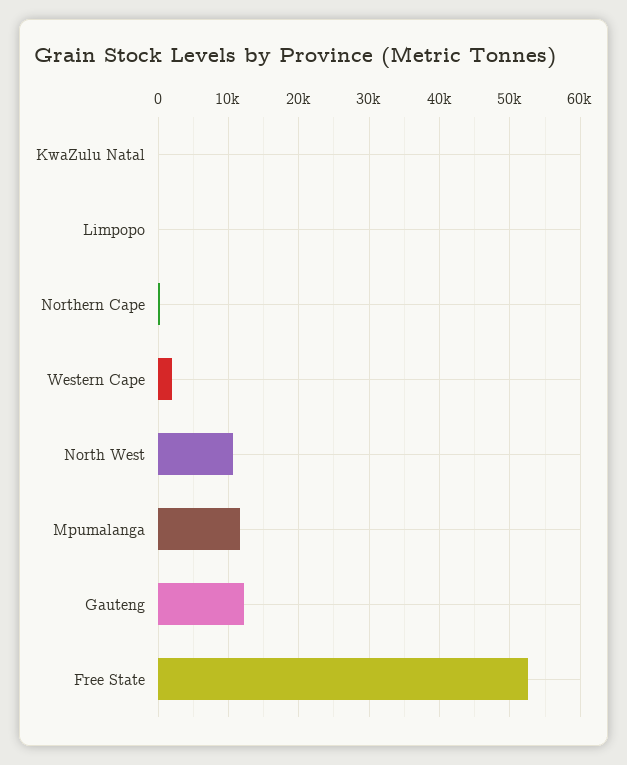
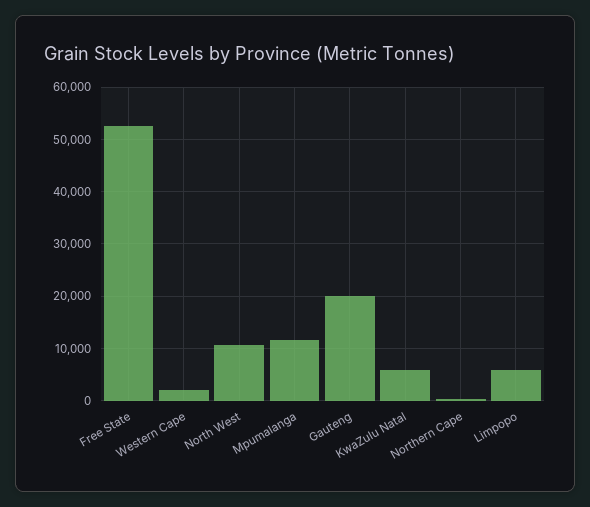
KwaZulu Natal: 0 -> 6000
Limpopo: 0 -> 6000
Gauteng: 12000 -> 20000

